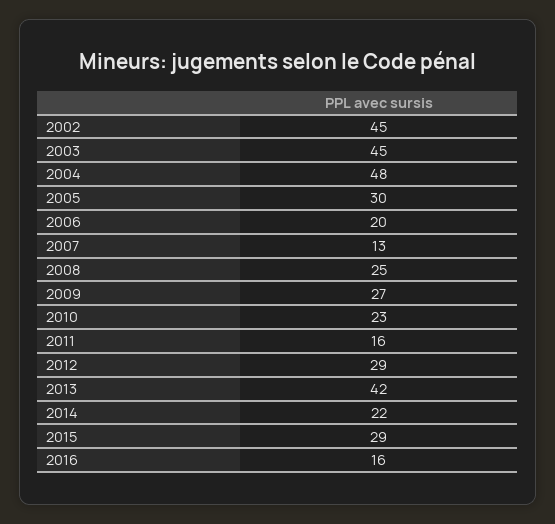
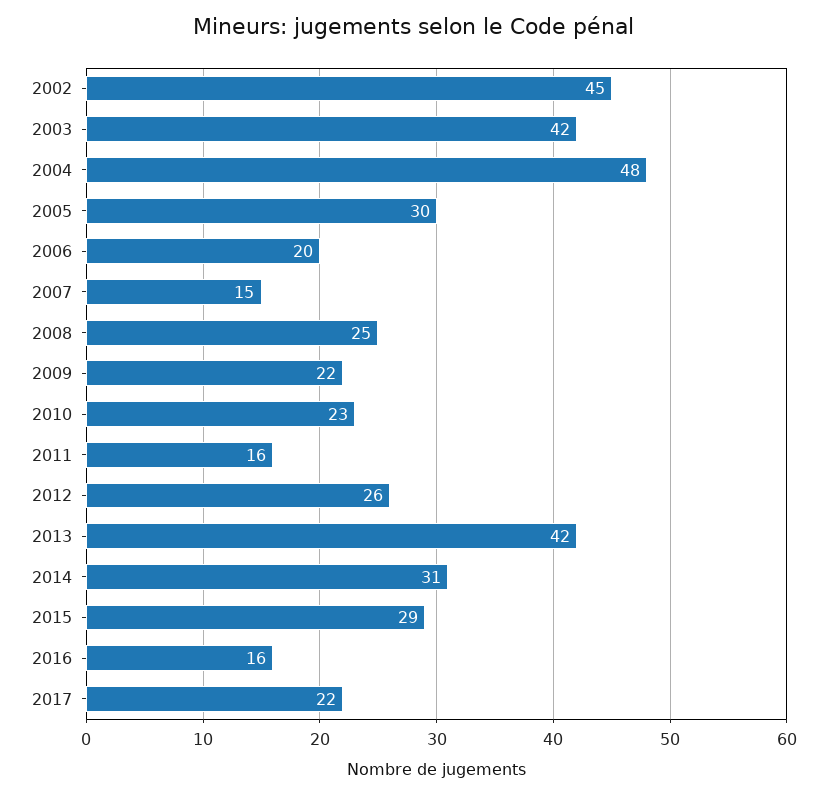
2003: 45 -> 42
2007: 13 -> 15
2009: 27 -> 22
2012: 29 -> 26
2014: 22 -> 31
2017: none -> 22

